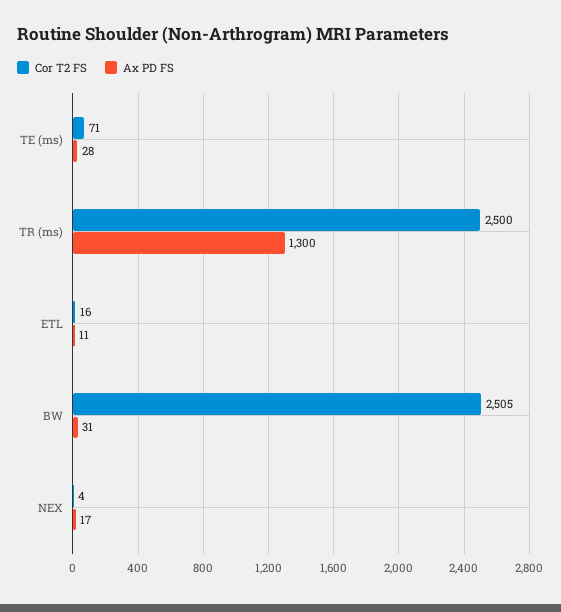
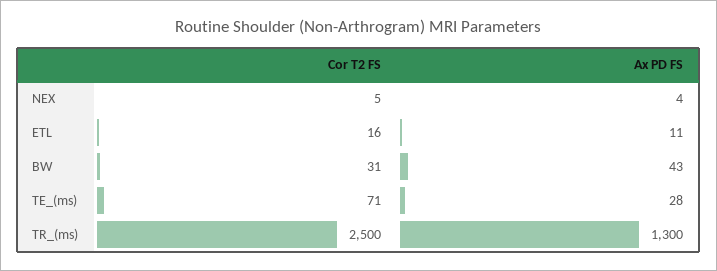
Cor T2 FS, BW: 2505 -> 31
Ax PD FS, BW: 31 -> 43
Cor T2 FS, NEX: 4 -> 5
Ax PD FS, NEX: 17 -> 4

